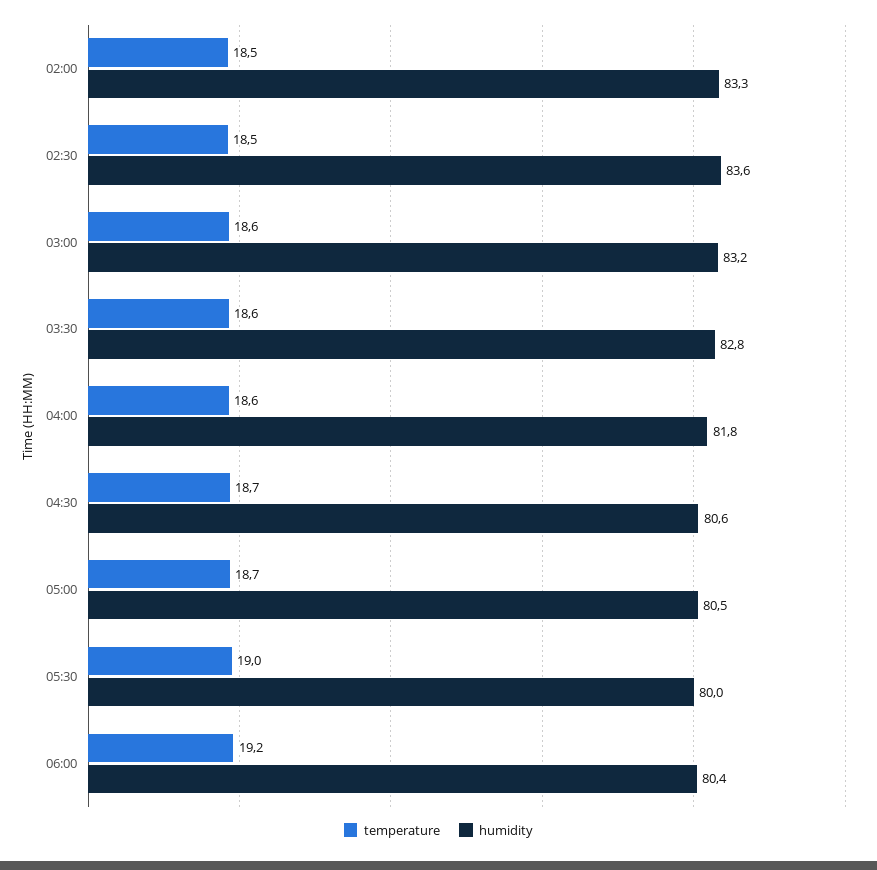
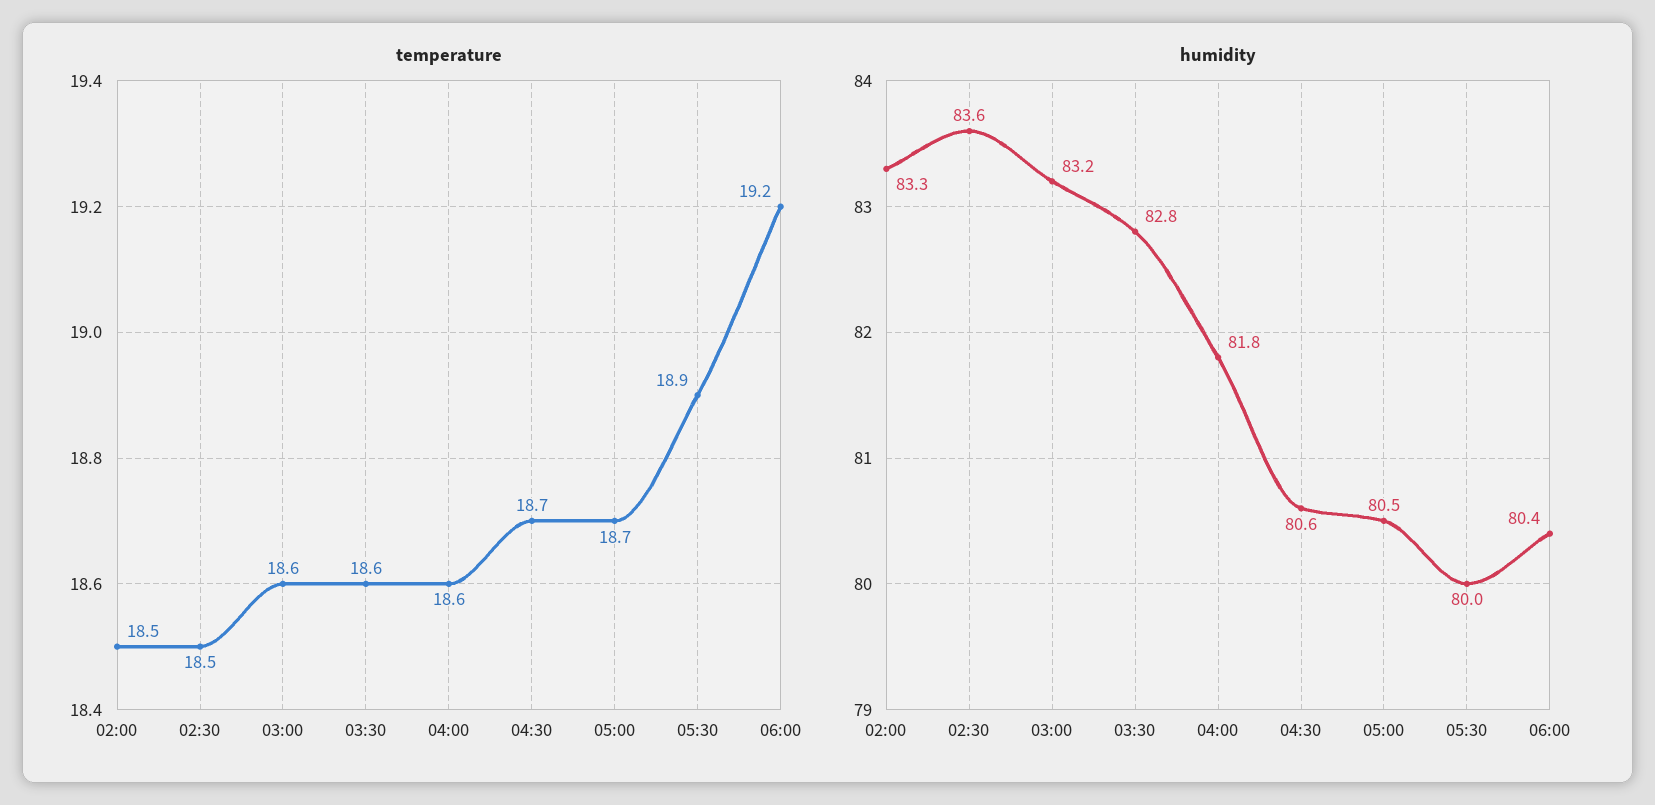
temperature, 05:30: 19 -> 18.9

